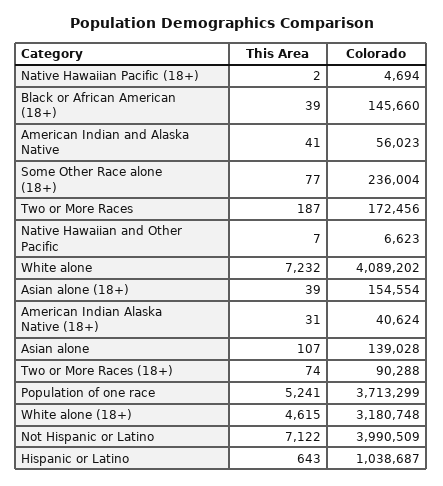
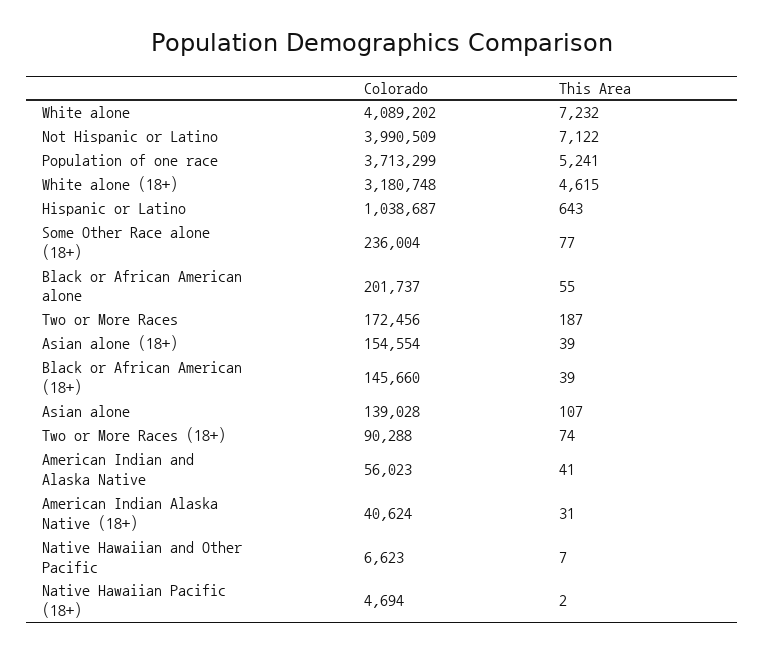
Colorado, Black or African American alone: none -> 201737
This Area, Black or African American alone: none -> 55

